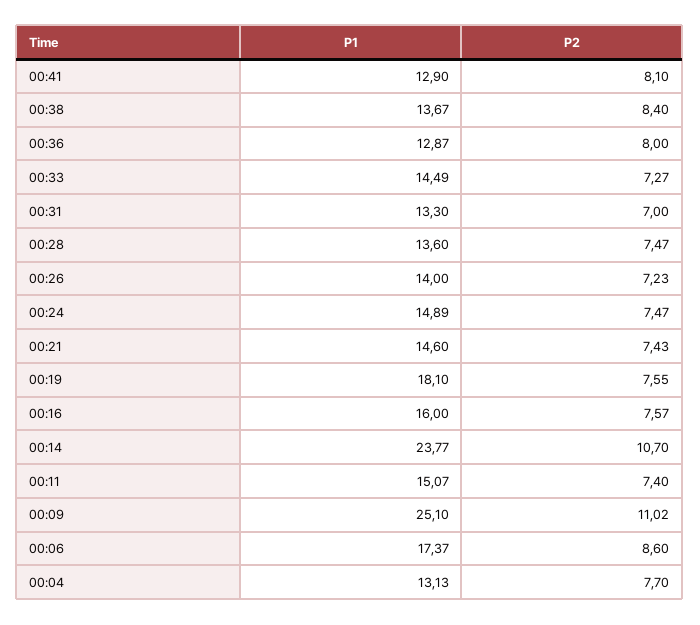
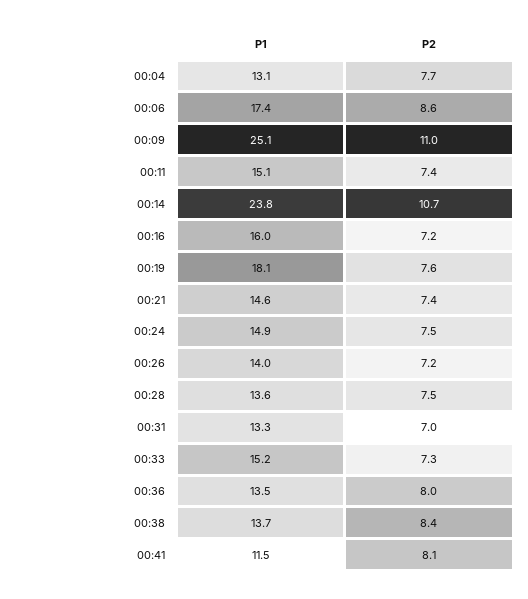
P1, 00:41: 12.9 -> 11.5
P1, 00:36: 12.87 -> 13.5
P1, 00:33: 14.49 -> 15.2
P2, 00:16: 7.57 -> 7.2

